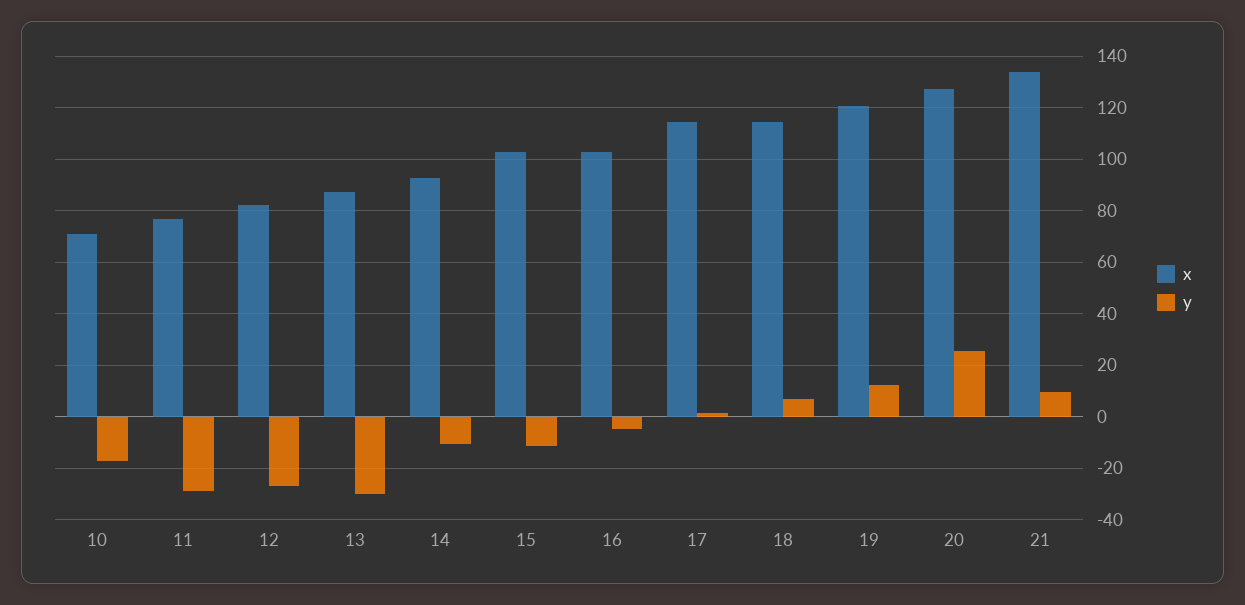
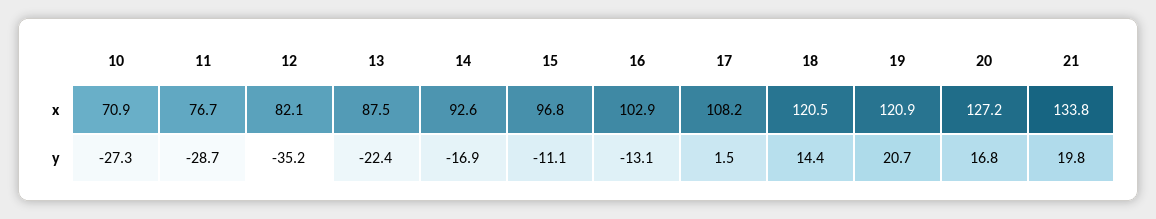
y, 10: -17.5 -> -27.3
y, 12: -27.5 -> -35.2
y, 13: -30 -> -22.4
y, 14: -10 -> -16.9
x, 15: 102.5 -> 96.8
y, 16: -5 -> -13.1
x, 17: 115 -> 108.2
x, 18: 115 -> 120.5
y, 18: 7.5 -> 14.4
y, 19: 12.5 -> 20.7
y, 20: 25 -> 16.8
y, 21: 10 -> 19.8

